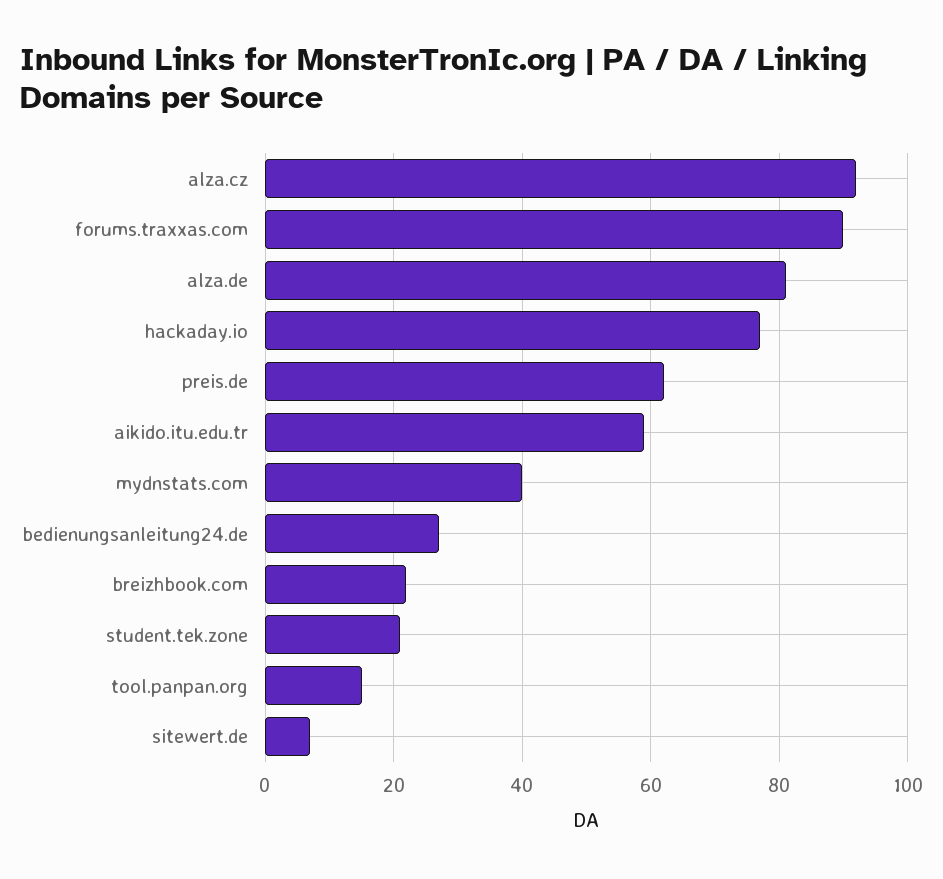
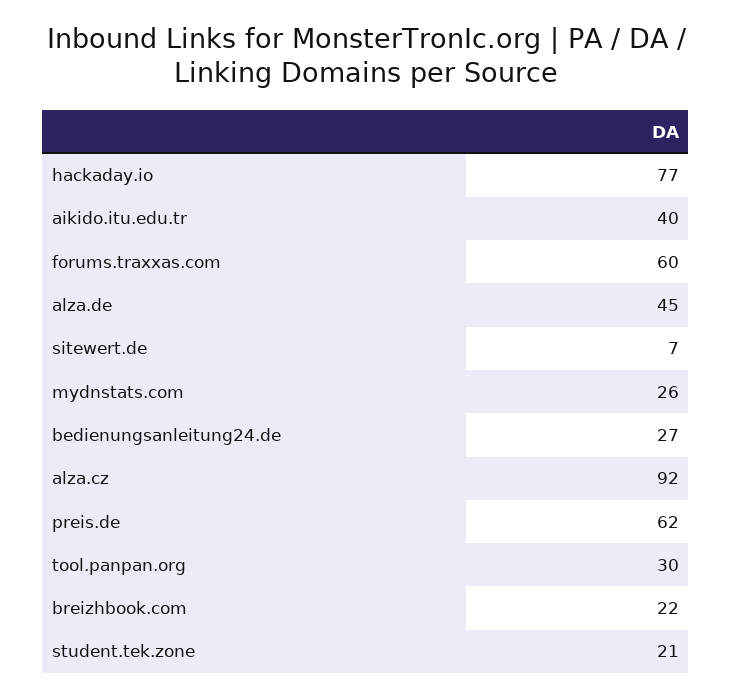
forums.traxxas.com: 90 -> 60
alza.de: 80 -> 45
aikido.itu.edu.tr: 60 -> 40
mydnstats.com: 40 -> 26
tool.panpan.org: 15 -> 30

